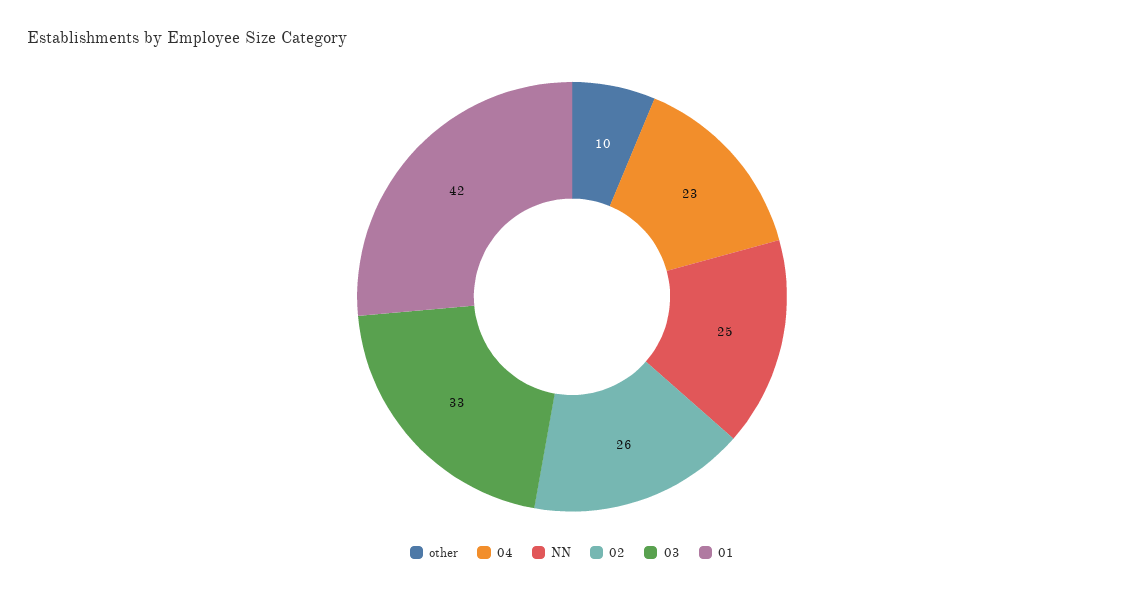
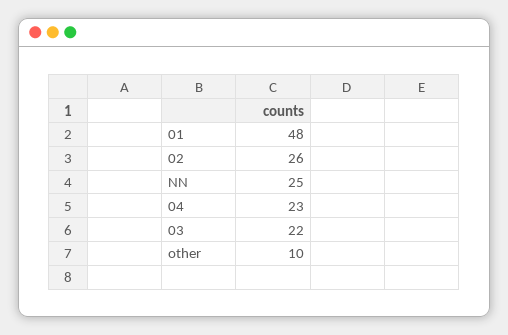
03: 33 -> 22
01: 42 -> 48

